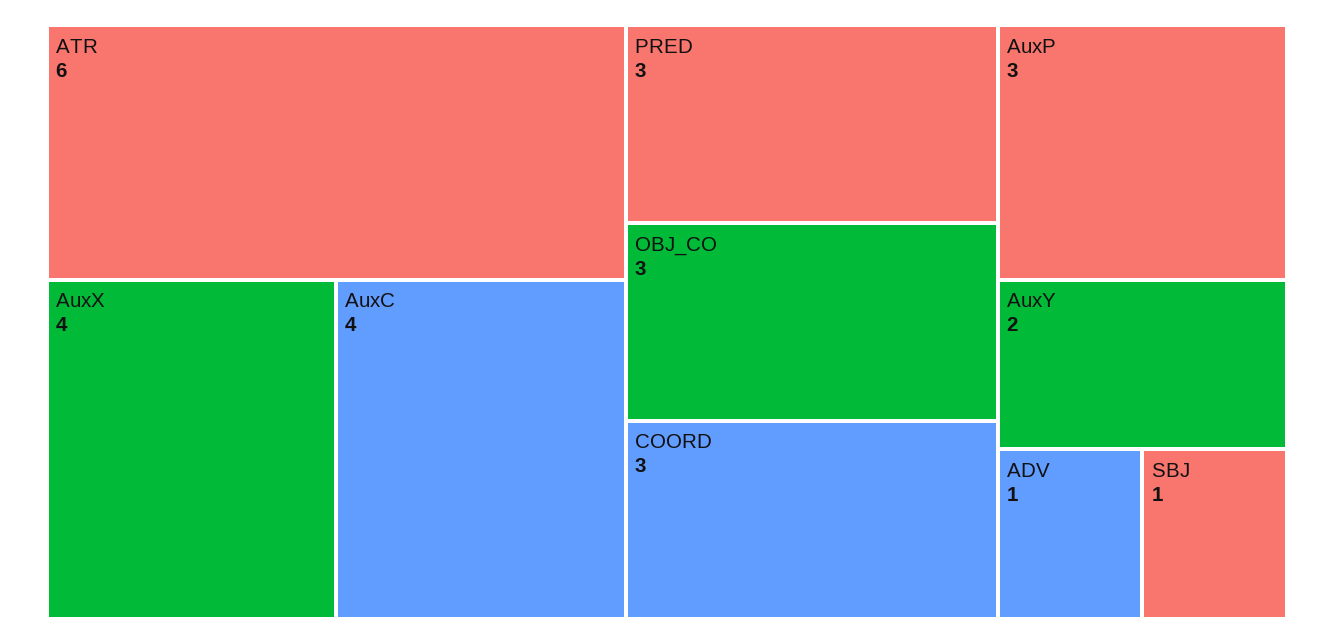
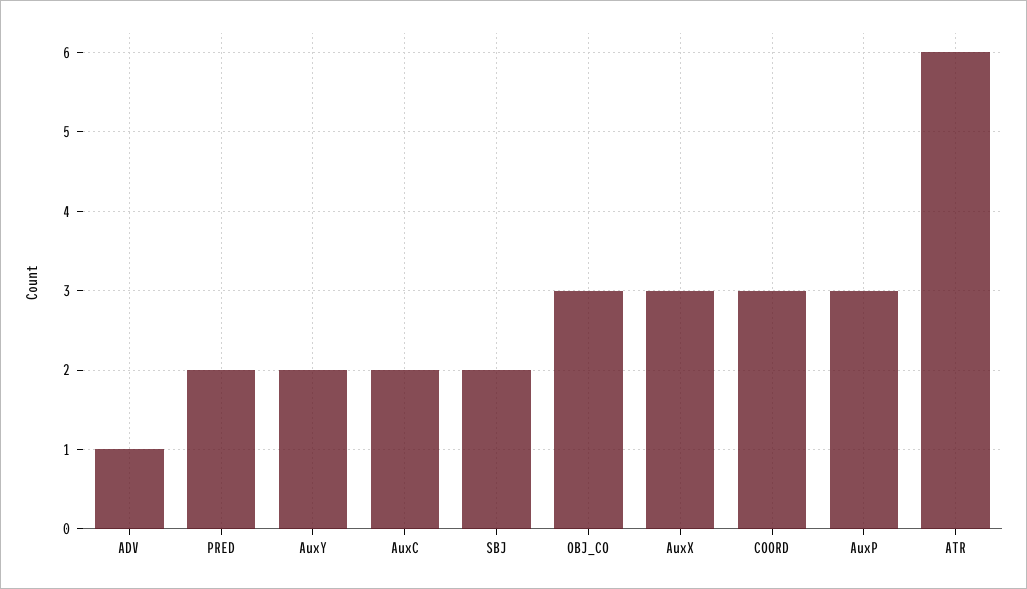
AuxX: 4 -> 3
AuxC: 4 -> 2
PRED: 3 -> 2
SBJ: 1 -> 2

